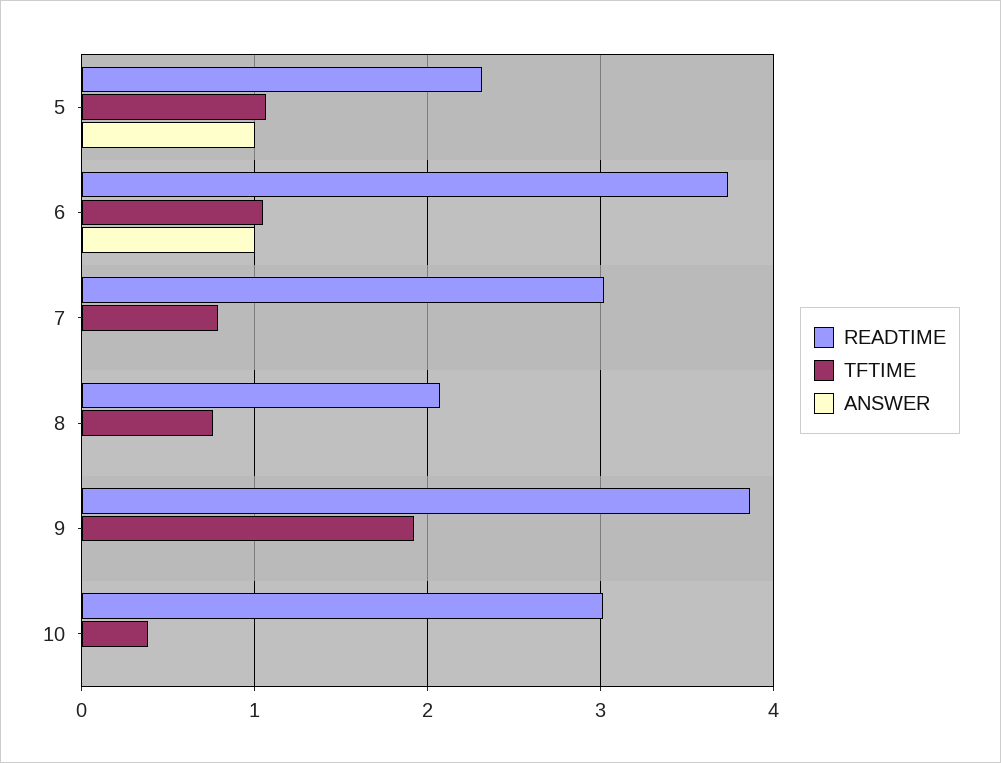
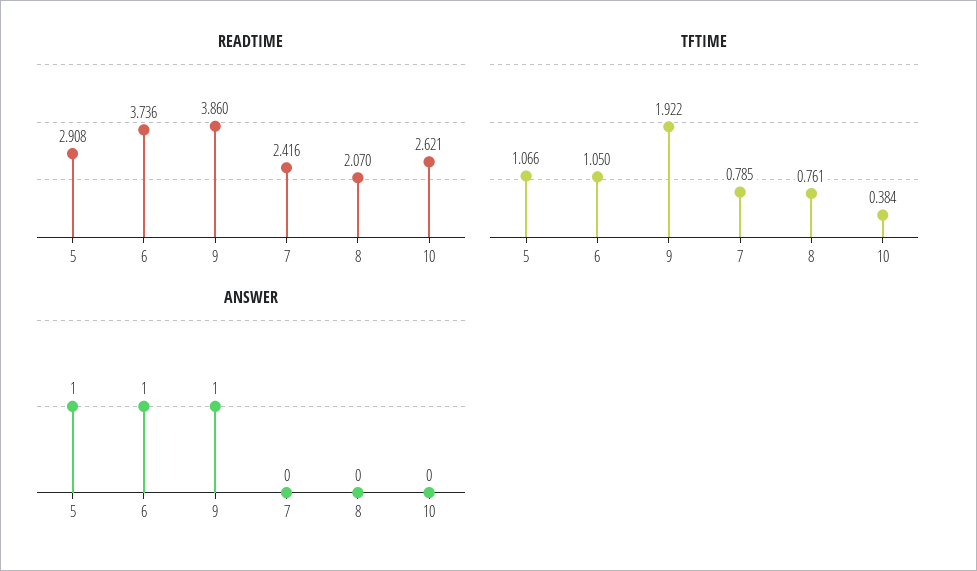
READTIME, 5: 2.3 -> 2.908
READTIME, 7: 3 -> 2.416
ANSWER, 9: 0 -> 1
READTIME, 10: 3 -> 2.621

